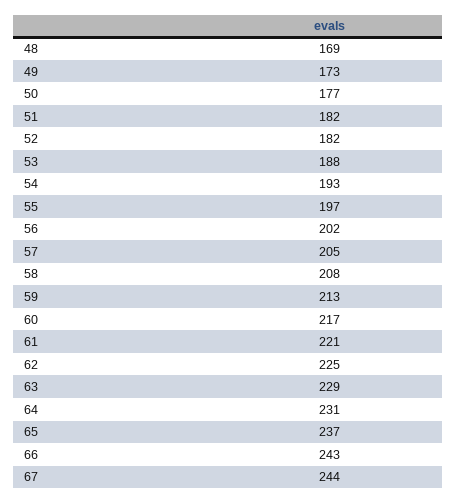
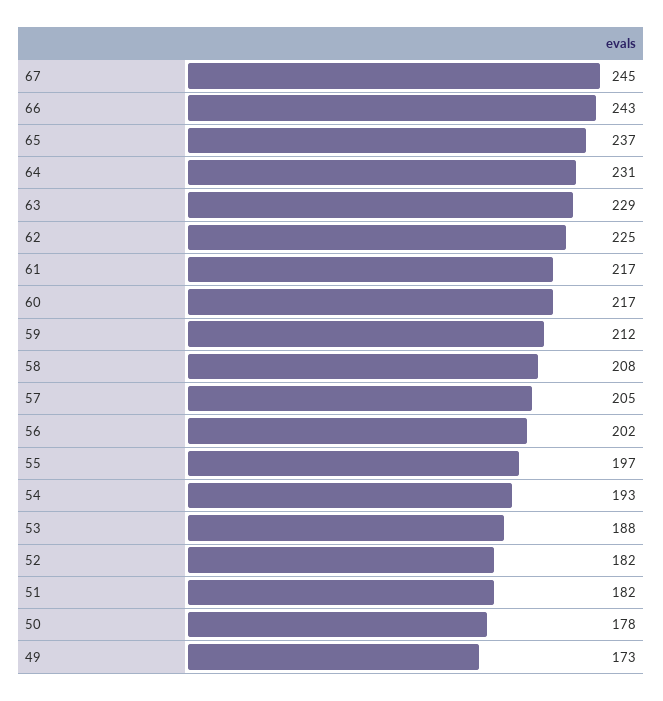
48: 169 -> none
50: 177 -> 178
59: 213 -> 212
61: 221 -> 217
67: 244 -> 245

